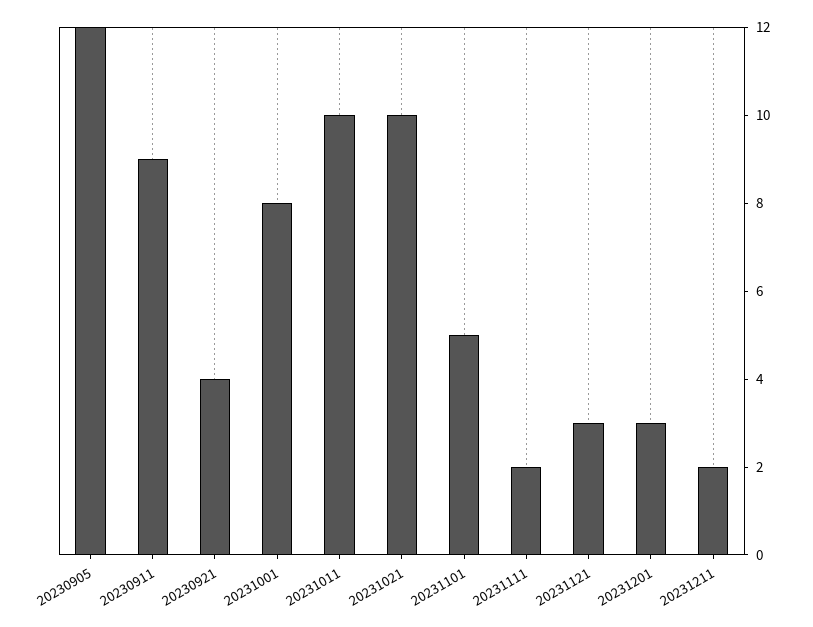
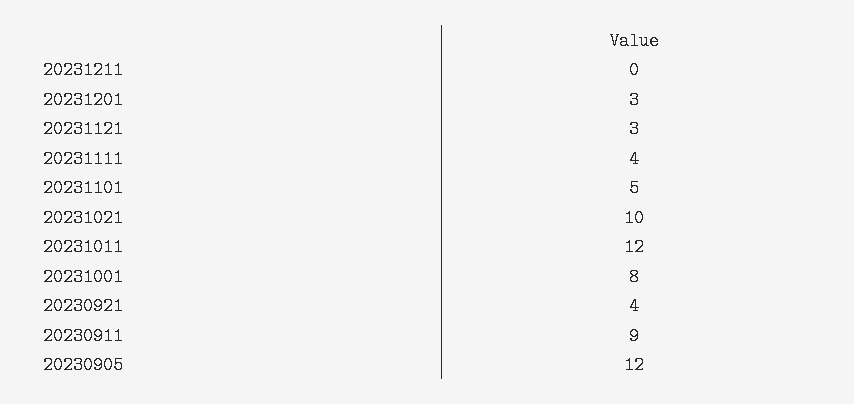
20231011: 10 -> 12
20231111: 2 -> 4
20231211: 2 -> 0

